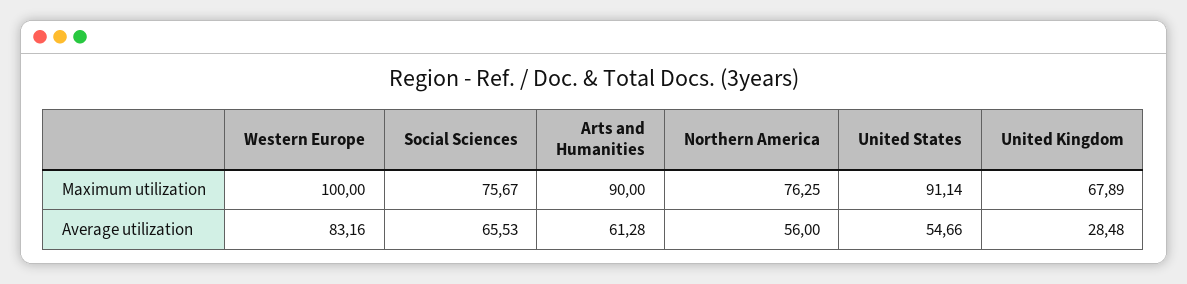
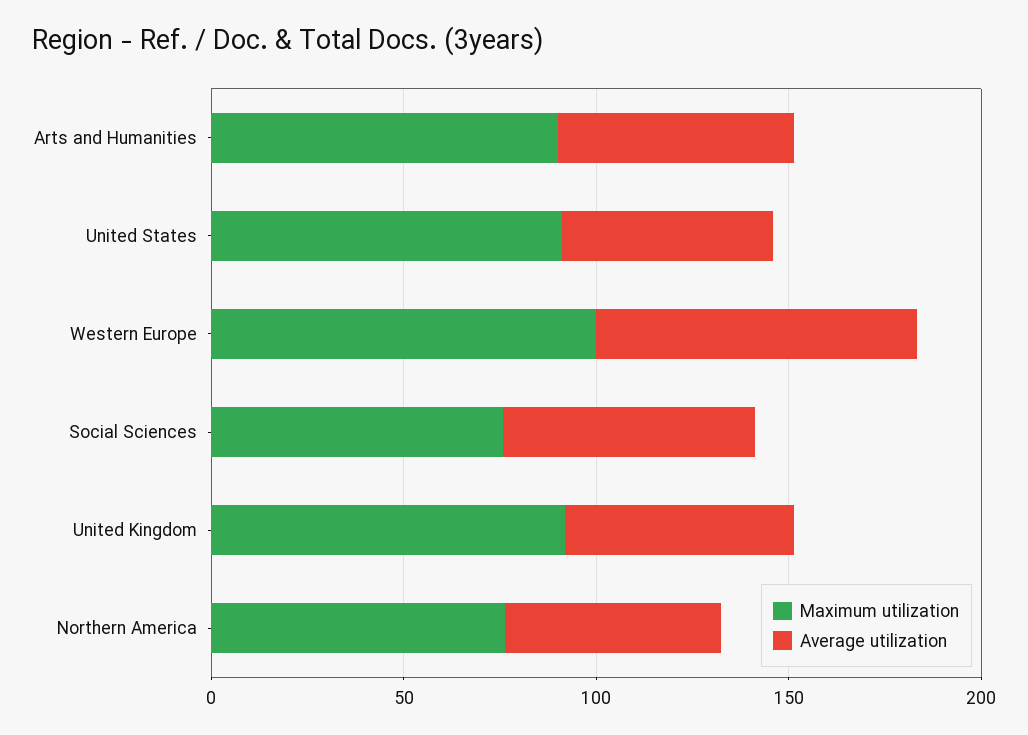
Maximum utilization, United Kingdom: 67.89 -> 90
Average utilization, United Kingdom: 28.48 -> 60

